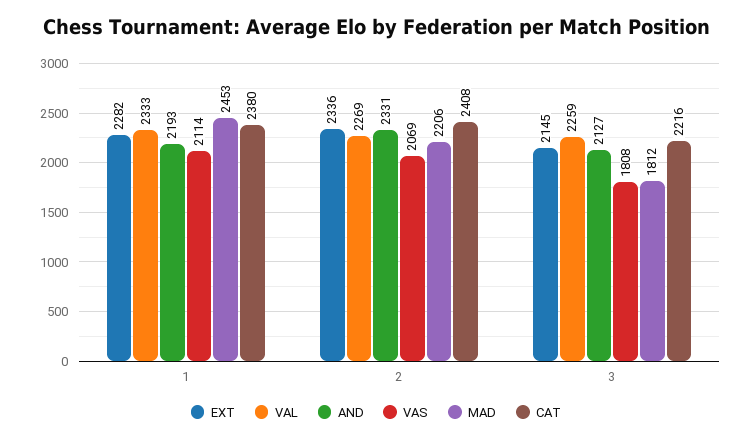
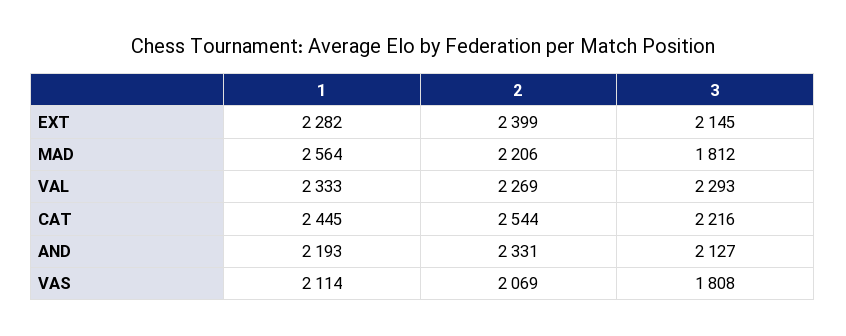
MAD, 1: 2453 -> 2564
CAT, 1: 2380 -> 2445
EXT, 2: 2336 -> 2399
CAT, 2: 2408 -> 2544
VAL, 3: 2259 -> 2293

